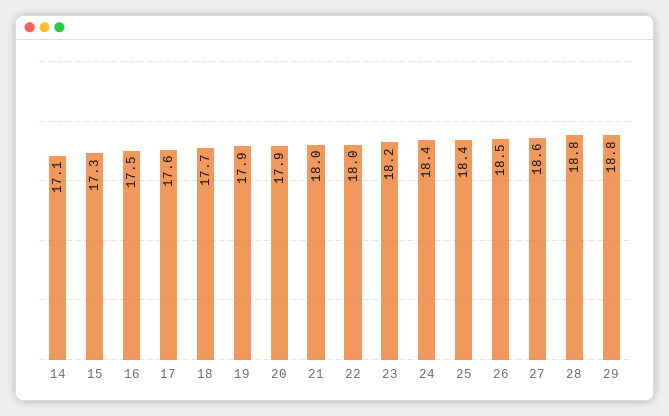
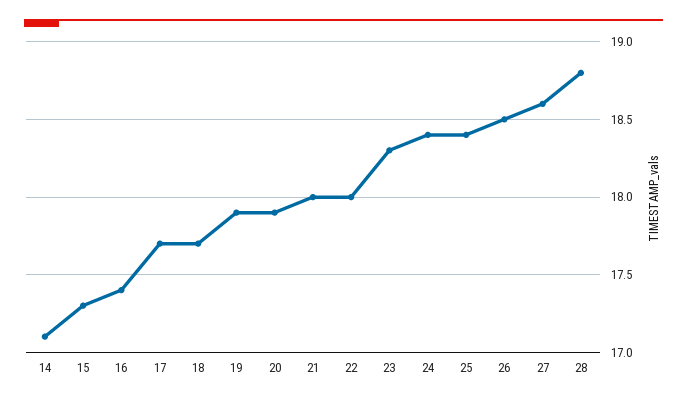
16: 17.5 -> 17.4
17: 17.6 -> 17.7
23: 18.2 -> 18.3
29: 18.8 -> none

